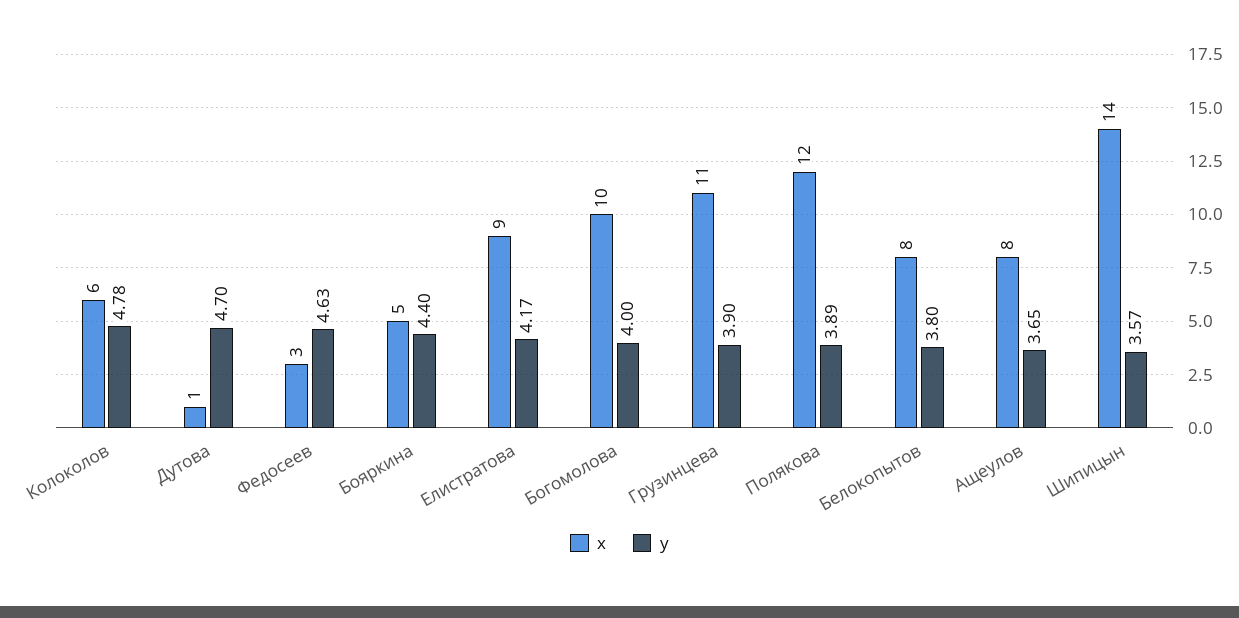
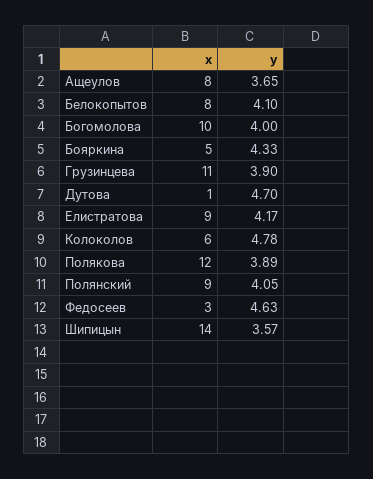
y, Бояркина: 4.4 -> 4.33
y, Белокопытов: 3.8 -> 4.1
x, Полянский: none -> 9
y, Полянский: none -> 4.05

